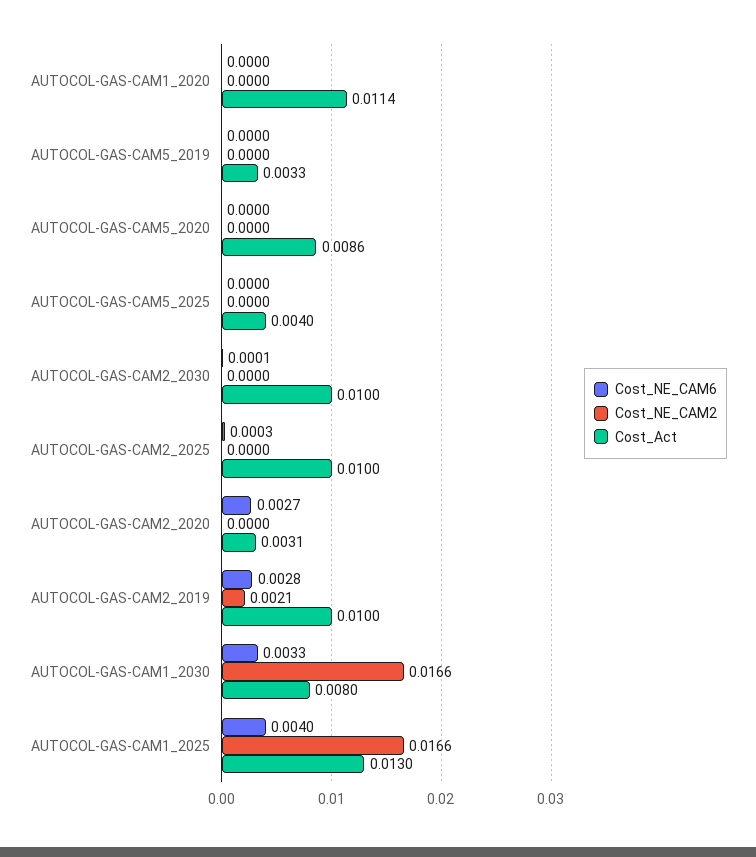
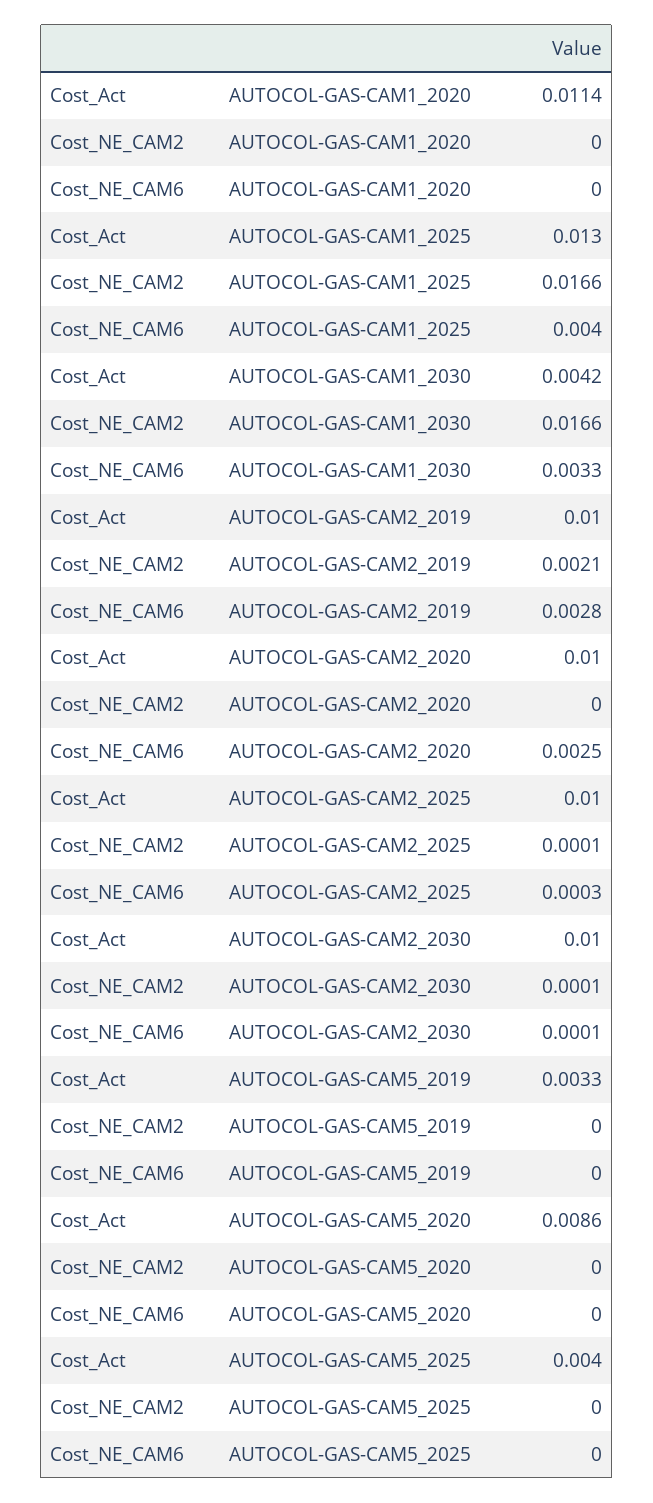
Cost_NE_CAM2, AUTOCOL-GAS-CAM2_2030: 0 -> 0.0001
Cost_NE_CAM2, AUTOCOL-GAS-CAM2_2025: 0 -> 0.0001
Cost_NE_CAM6, AUTOCOL-GAS-CAM2_2020: 0.0027 -> 0.0025
Cost_Act, AUTOCOL-GAS-CAM2_2020: 0.0031 -> 0.01
Cost_Act, AUTOCOL-GAS-CAM1_2030: 0.008 -> 0.0042

